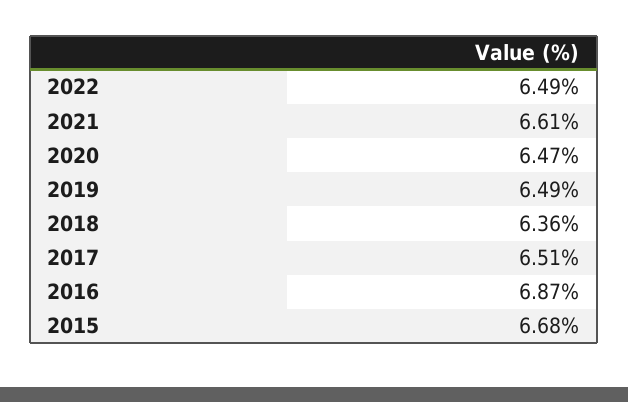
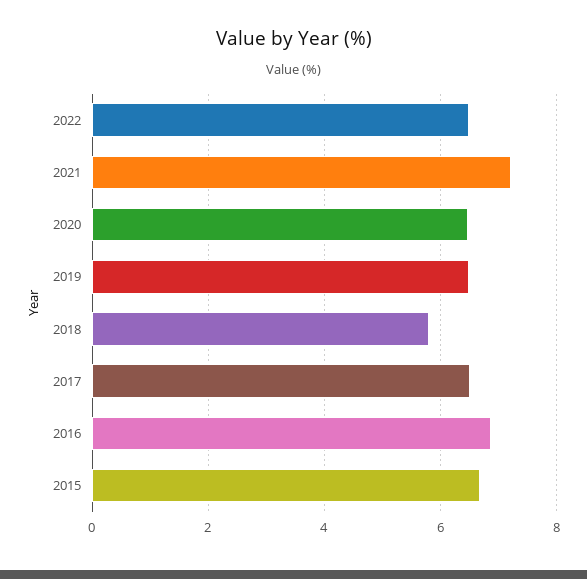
2021: 6.61 -> 7.2
2018: 6.36 -> 5.8

